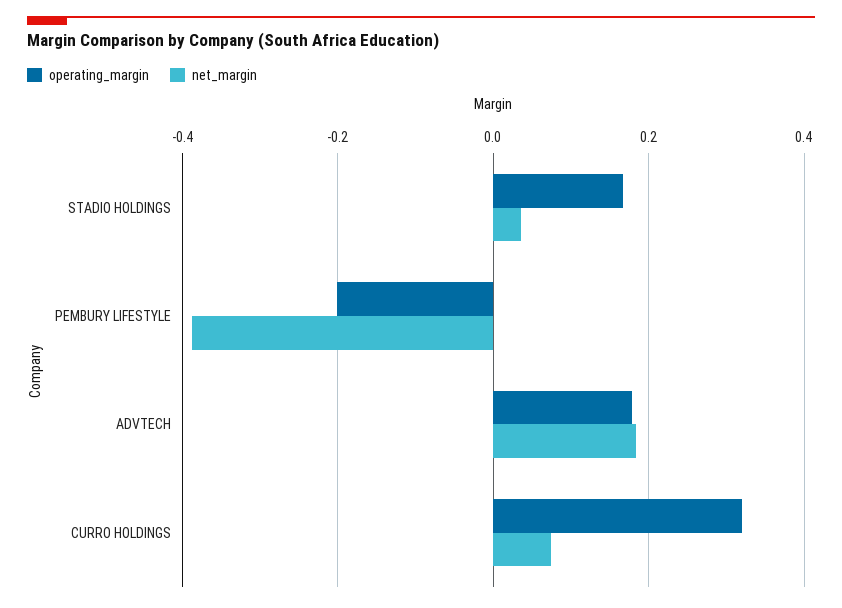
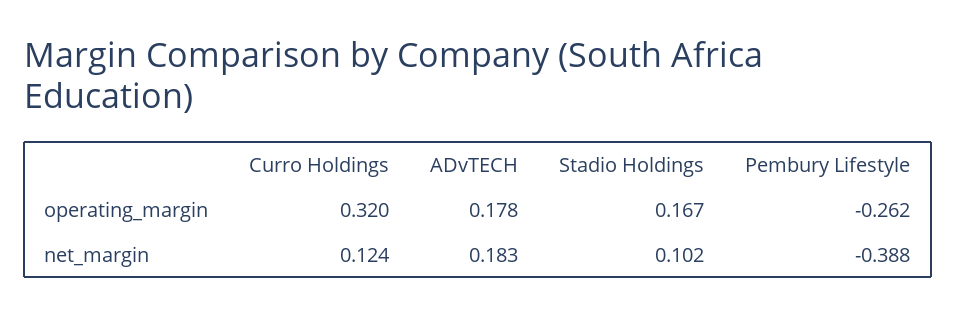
net_margin, STADIO HOLDINGS: 0.04 -> 0.102
operating_margin, PEMBURY LIFESTYLE: -0.2 -> -0.262
net_margin, CURRO HOLDINGS: 0.08 -> 0.124

